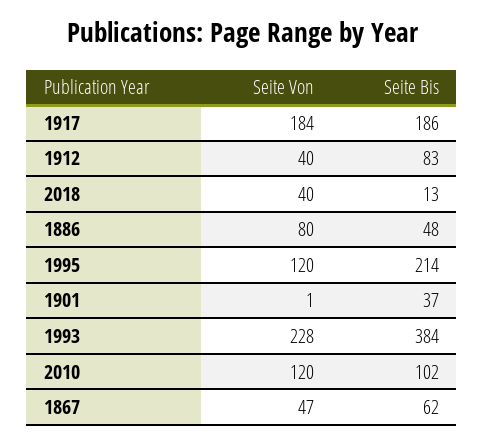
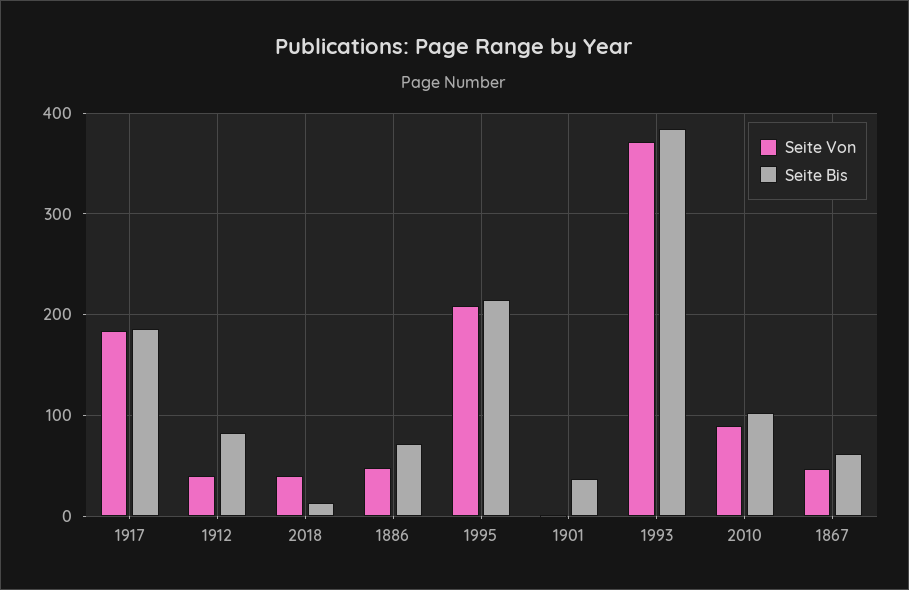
Seite Von, 1886: 80 -> 50
Seite Bis, 1886: 48 -> 70
Seite Von, 1995: 120 -> 210
Seite Von, 1993: 228 -> 370
Seite Von, 2010: 120 -> 90

